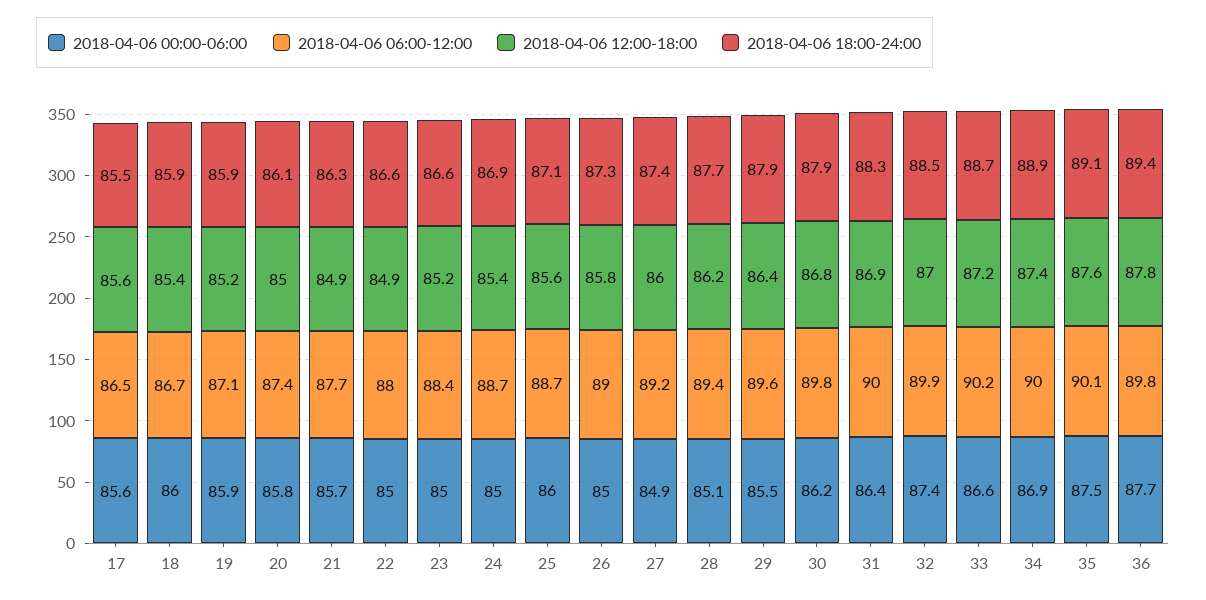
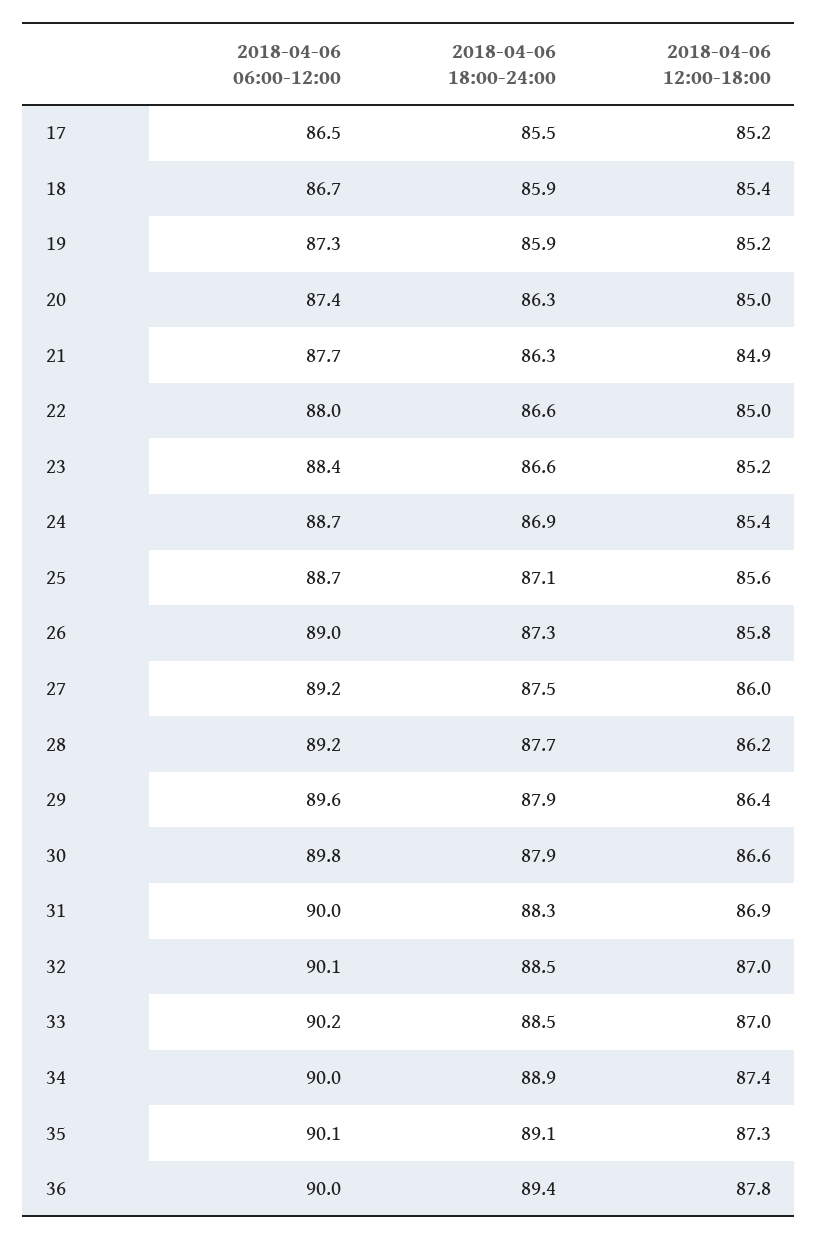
2018-04-06 00:00-06:00, 17: 85.6 -> none
2018-04-06 12:00-18:00, 17: 85.6 -> 85.2
2018-04-06 00:00-06:00, 18: 86 -> none
2018-04-06 00:00-06:00, 19: 85.9 -> none
2018-04-06 06:00-12:00, 19: 87.1 -> 87.3
2018-04-06 00:00-06:00, 20: 85.8 -> none
2018-04-06 18:00-24:00, 20: 86.1 -> 86.3
2018-04-06 00:00-06:00, 21: 85.7 -> none
2018-04-06 00:00-06:00, 22: 85 -> none
2018-04-06 12:00-18:00, 22: 84.9 -> 85
2018-04-06 00:00-06:00, 23: 85 -> none
2018-04-06 00:00-06:00, 24: 85 -> none
2018-04-06 00:00-06:00, 25: 86 -> none
2018-04-06 00:00-06:00, 26: 85 -> none
2018-04-06 00:00-06:00, 27: 84.9 -> none
2018-04-06 18:00-24:00, 27: 87.4 -> 87.5
2018-04-06 00:00-06:00, 28: 85.1 -> none
2018-04-06 06:00-12:00, 28: 89.4 -> 89.2
2018-04-06 00:00-06:00, 29: 85.5 -> none
2018-04-06 00:00-06:00, 30: 86.2 -> none
2018-04-06 12:00-18:00, 30: 86.8 -> 86.6
2018-04-06 00:00-06:00, 31: 86.4 -> none
2018-04-06 00:00-06:00, 32: 87.4 -> none
2018-04-06 06:00-12:00, 32: 89.9 -> 90.1
2018-04-06 00:00-06:00, 33: 86.6 -> none
2018-04-06 12:00-18:00, 33: 87.2 -> 87
2018-04-06 18:00-24:00, 33: 88.7 -> 88.5
2018-04-06 00:00-06:00, 34: 86.9 -> none
2018-04-06 00:00-06:00, 35: 87.5 -> none
2018-04-06 12:00-18:00, 35: 87.6 -> 87.3
2018-04-06 00:00-06:00, 36: 87.7 -> none
2018-04-06 06:00-12:00, 36: 89.8 -> 90

